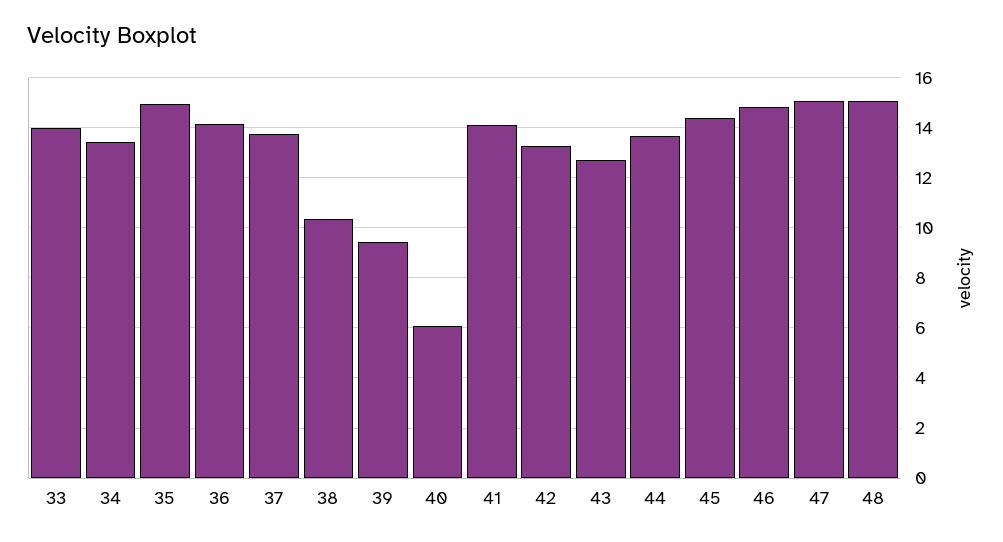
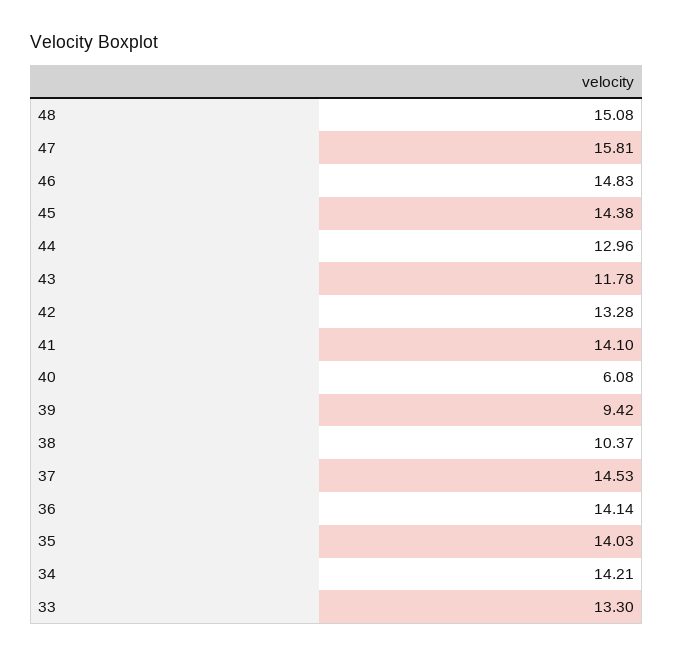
33: 14 -> 13.3
34: 13.5 -> 14.21
35: 15 -> 14.03
37: 13.75 -> 14.53
43: 12.75 -> 11.78
44: 13.75 -> 12.96
47: 15 -> 15.81

